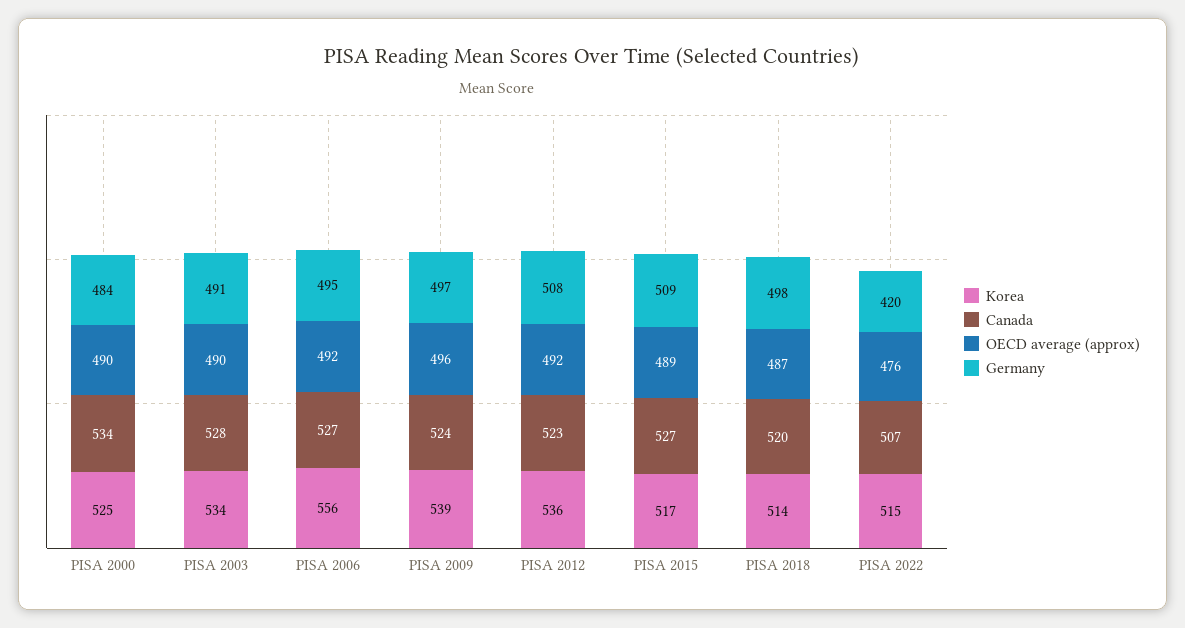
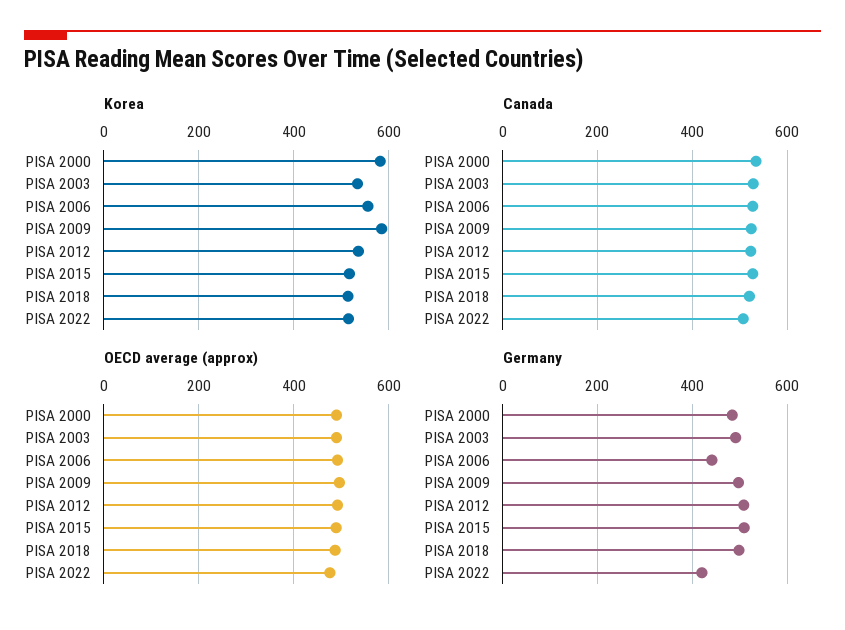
Korea, PISA 2000: 525 -> 580
Germany, PISA 2006: 495 -> 440
Korea, PISA 2009: 539 -> 580

